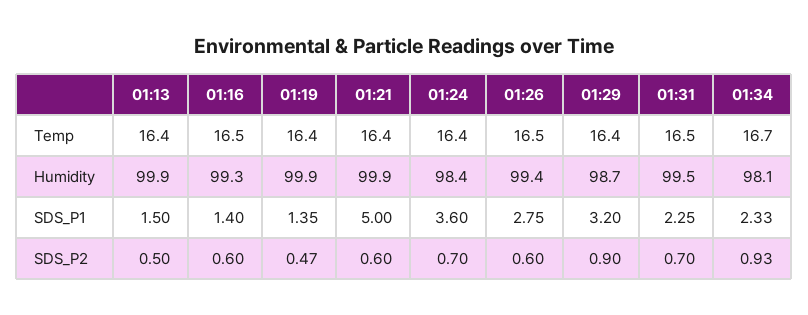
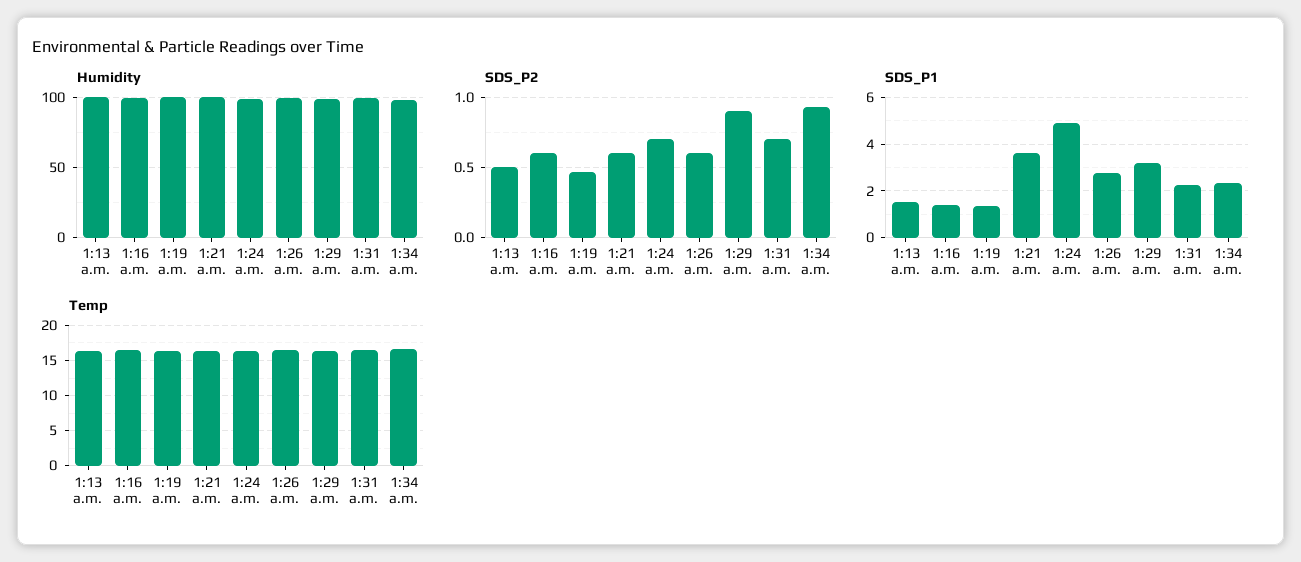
SDS_P1, 01:21: 5 -> 3.5
SDS_P1, 01:24: 3.6 -> 5

